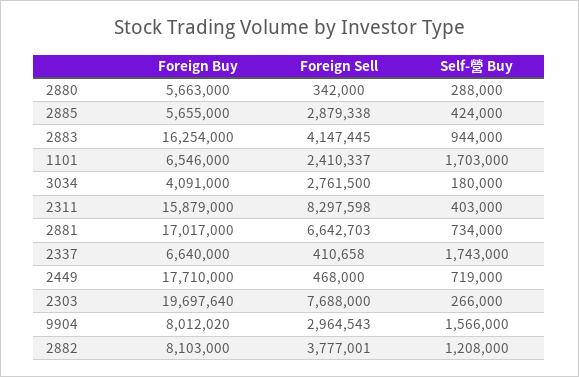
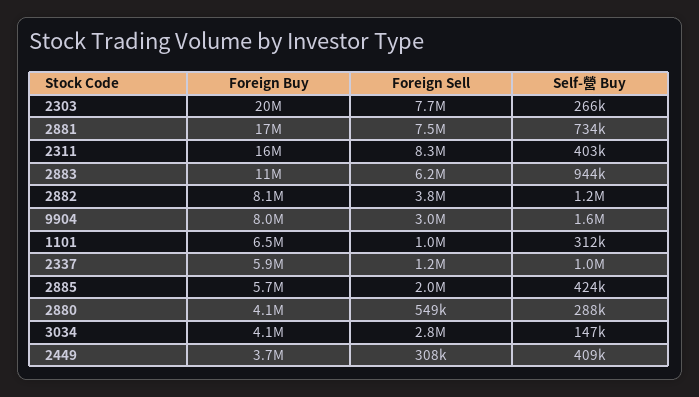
Foreign Buy, 2880: 5663000 -> 4100000
Foreign Sell, 2880: 342000 -> 549000
Foreign Sell, 2885: 2879338 -> 2000000
Foreign Buy, 2883: 16254000 -> 11000000
Foreign Sell, 2883: 4147445 -> 6200000
Foreign Sell, 1101: 2410337 -> 1000000
Self-營 Buy, 1101: 1703000 -> 312000
Self-營 Buy, 3034: 180000 -> 147000
Foreign Sell, 2881: 6642703 -> 7500000
Foreign Buy, 2337: 6640000 -> 5900000
Foreign Sell, 2337: 410658 -> 1200000
Self-營 Buy, 2337: 1743000 -> 1000000
Foreign Buy, 2449: 17710000 -> 3700000
Foreign Sell, 2449: 468000 -> 308000
Self-營 Buy, 2449: 719000 -> 409000

